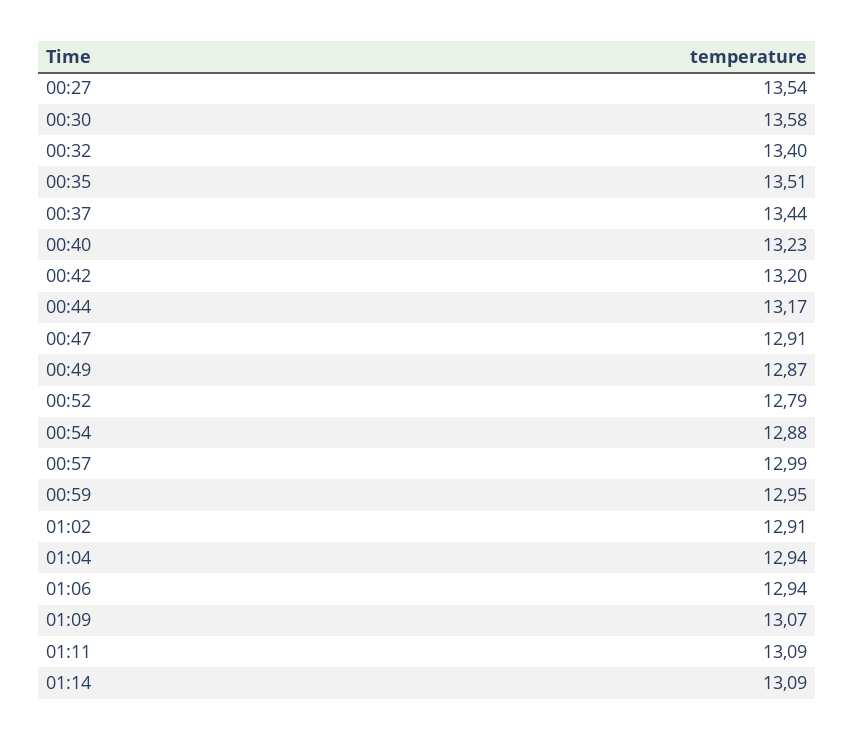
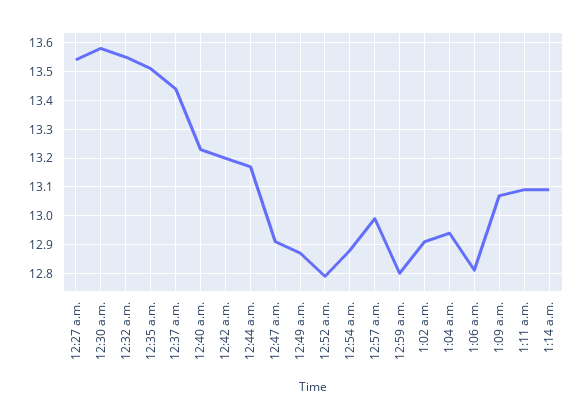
00:32: 13.4 -> 13.55
00:59: 12.95 -> 12.8
01:06: 12.94 -> 12.8

